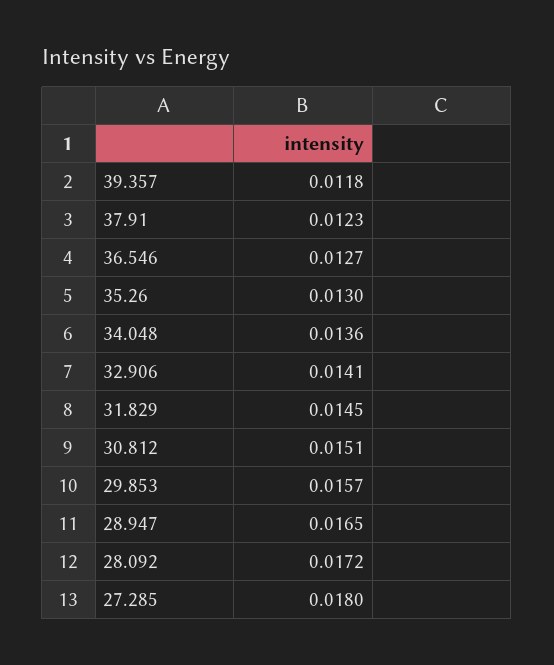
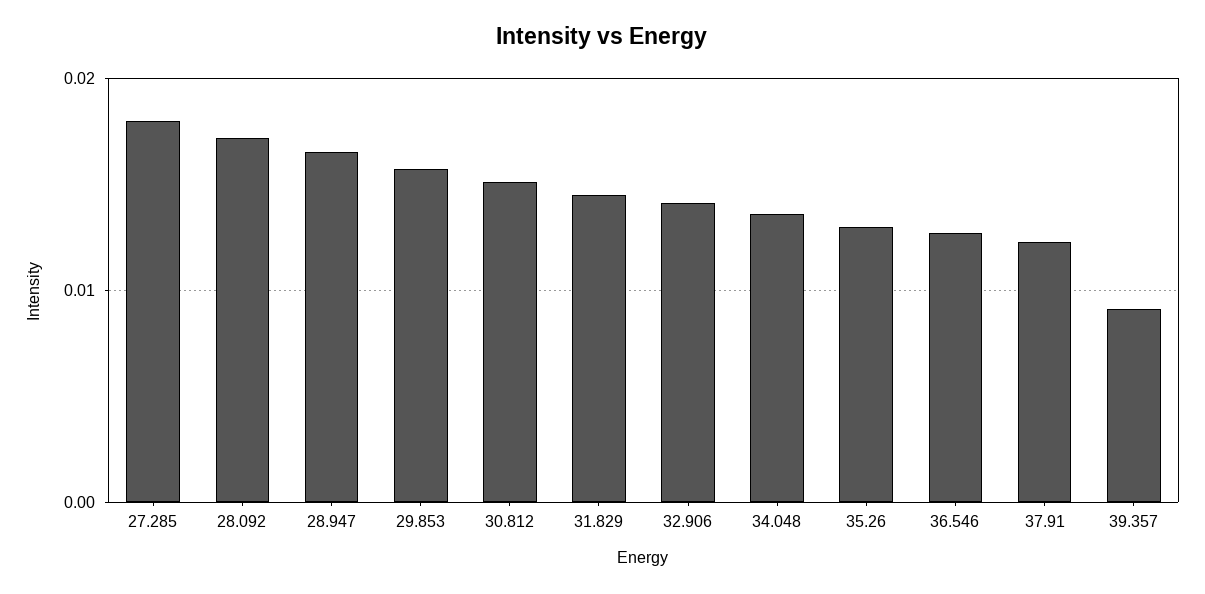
39.357: 0.0118 -> 0.009

